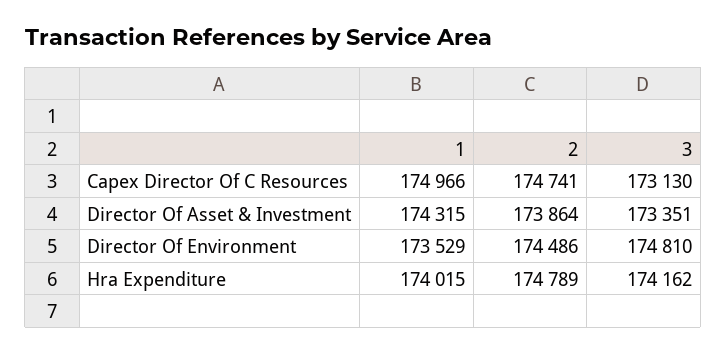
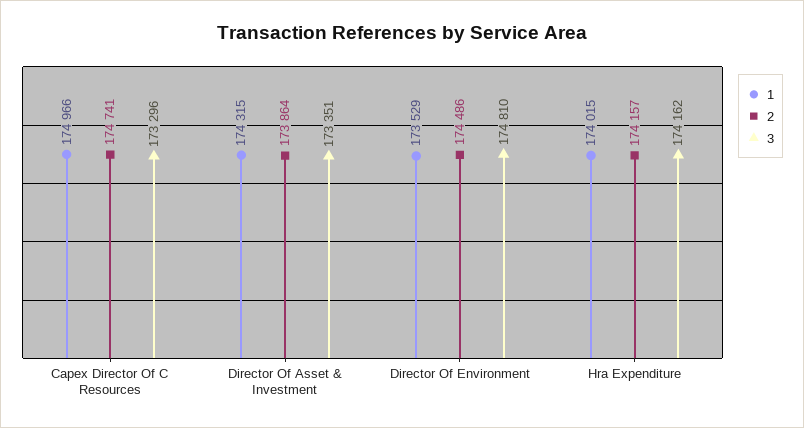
3, Capex Director Of C Resources: 173130 -> 173296
2, Hra Expenditure: 174789 -> 174157

